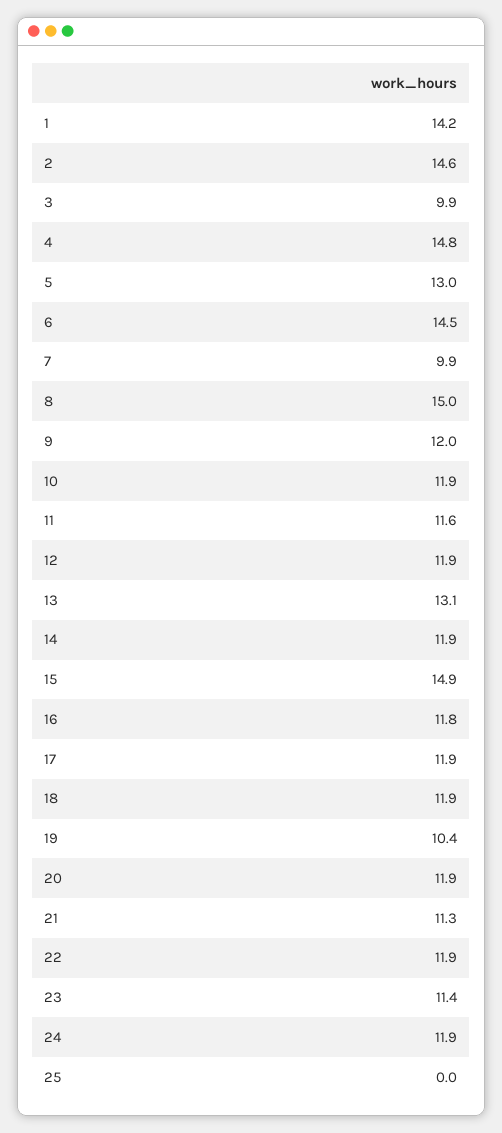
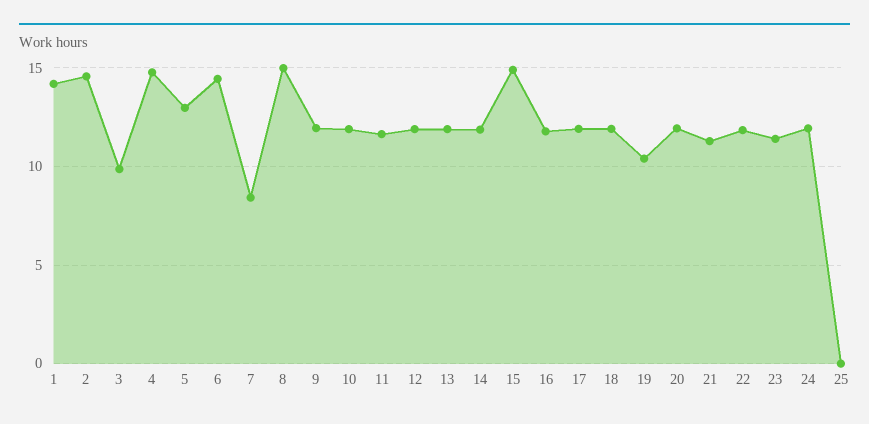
7: 9.9 -> 8.5
13: 13.1 -> 12

